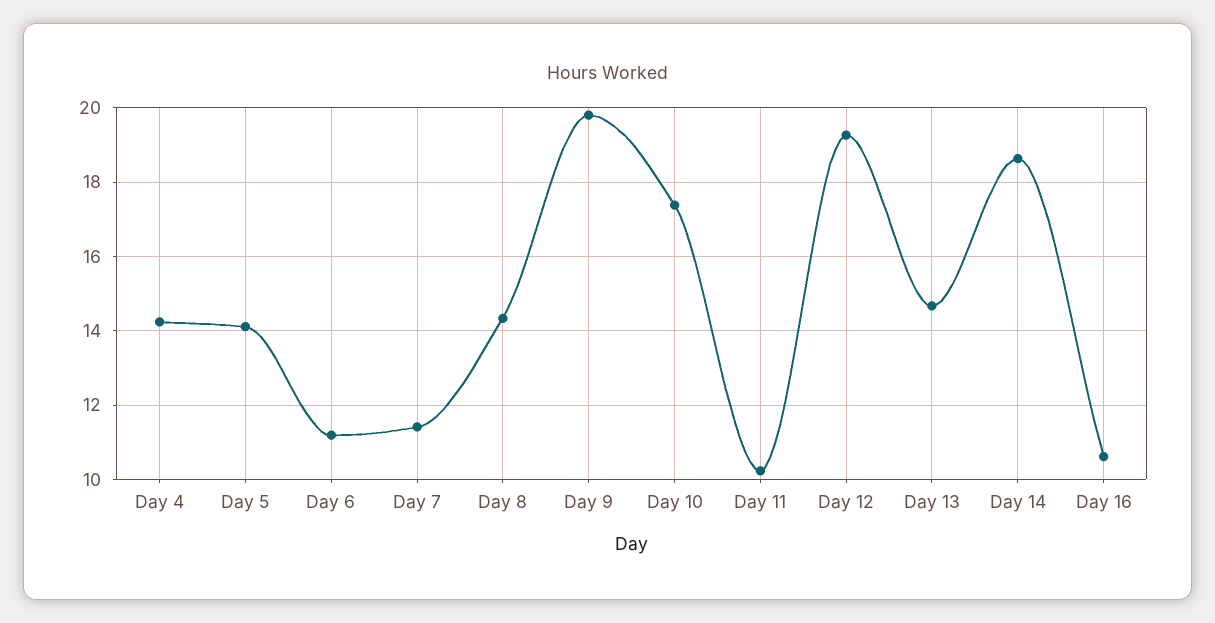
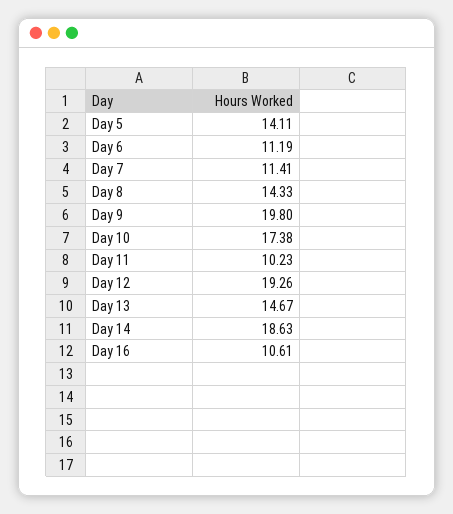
Day 4: 14.2 -> none

